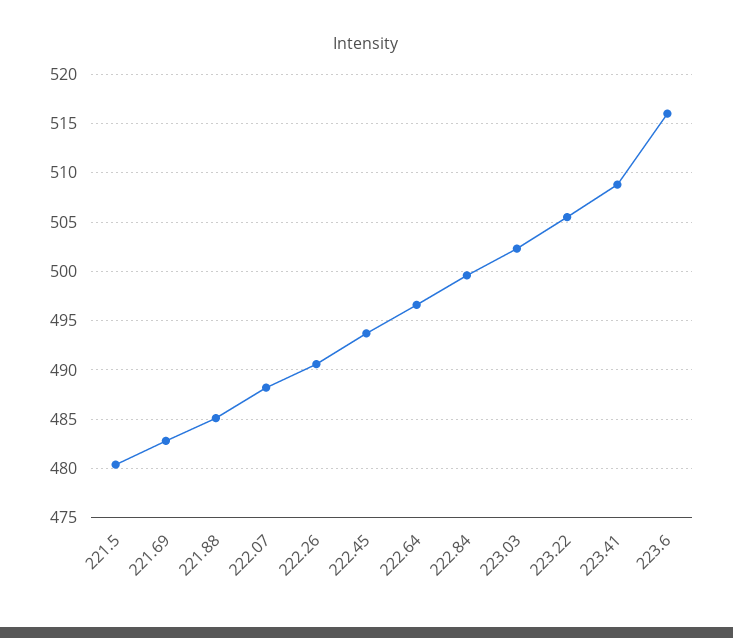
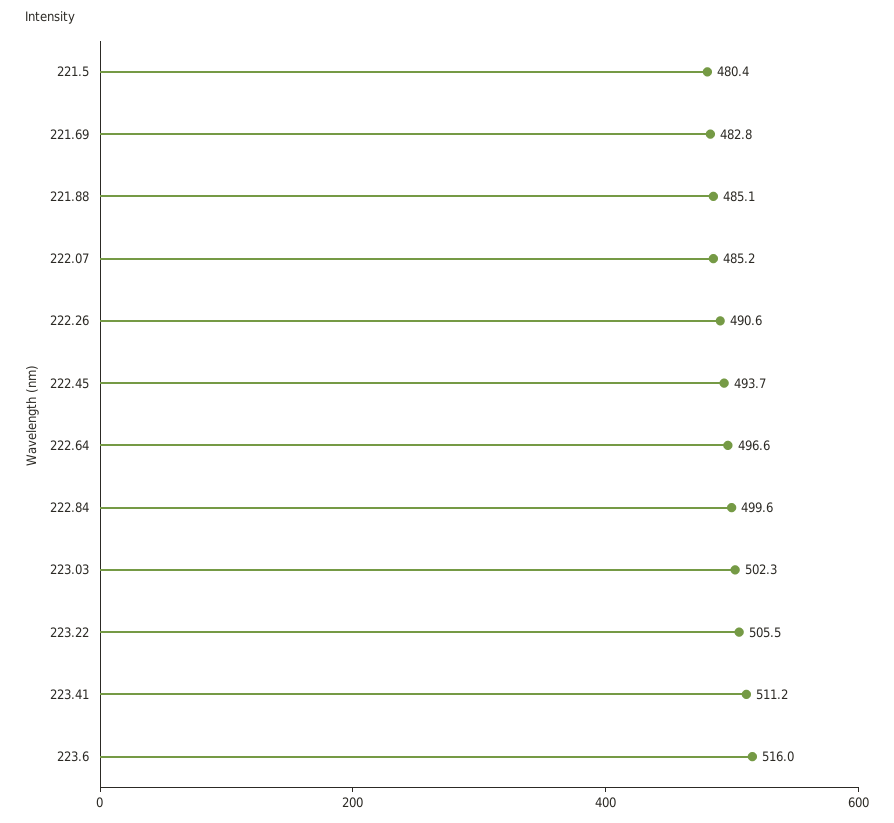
222.07: 488 -> 485.2
223.41: 509 -> 511.2

